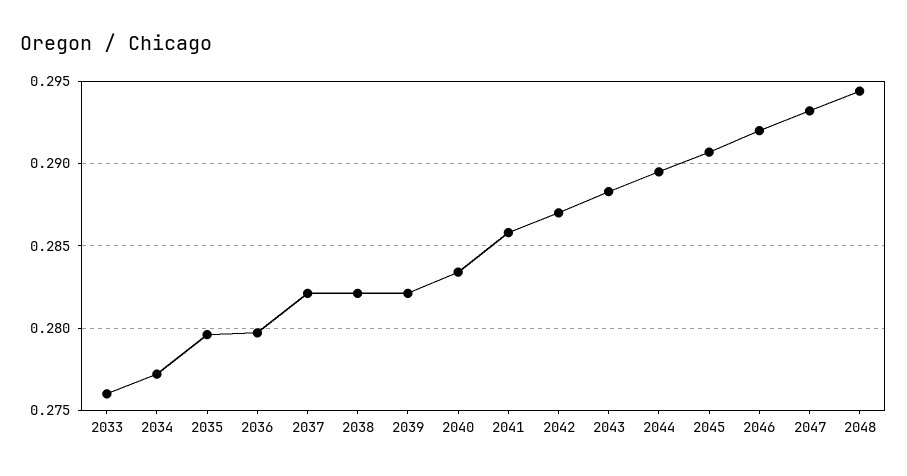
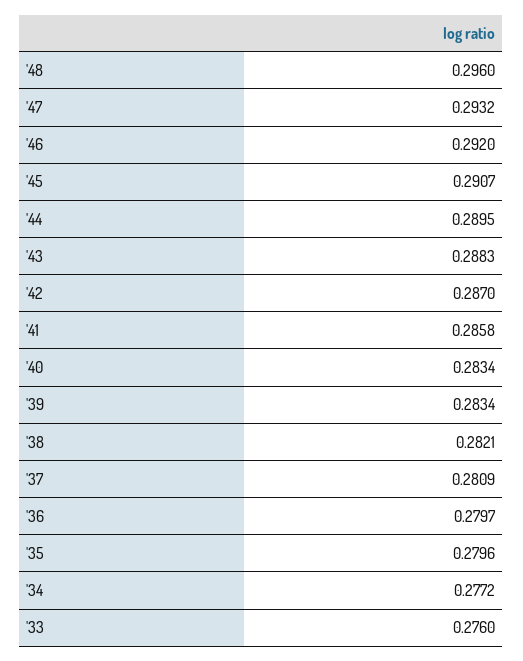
2037: 0.282 -> 0.2809
2039: 0.282 -> 0.2834
2048: 0.2945 -> 0.296

